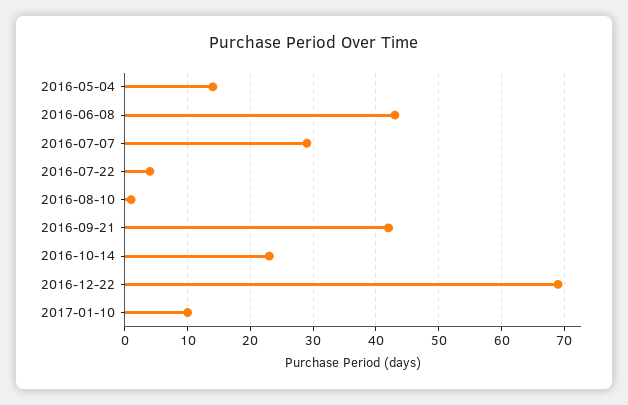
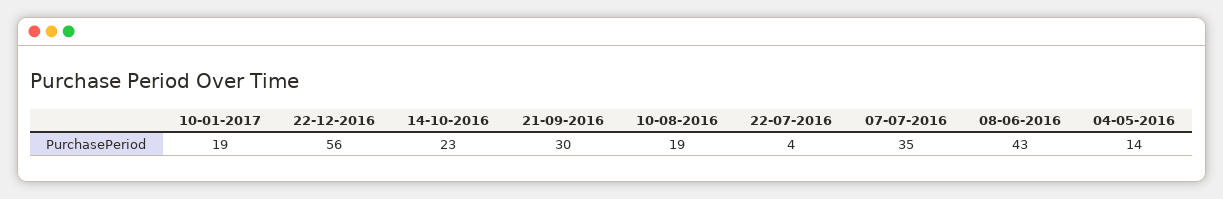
2016-07-07: 29 -> 35
2016-08-10: 1 -> 19
2016-09-21: 42 -> 30
2016-12-22: 69 -> 56
2017-01-10: 10 -> 19

